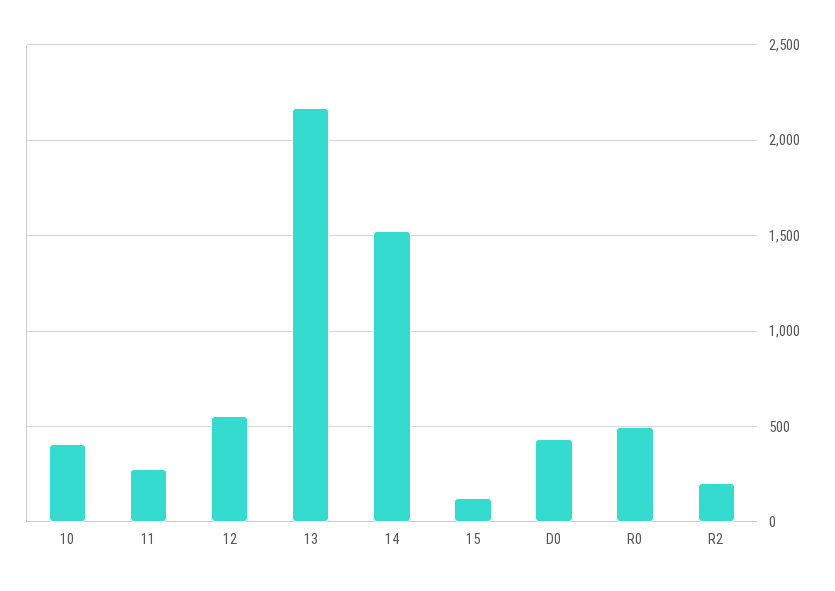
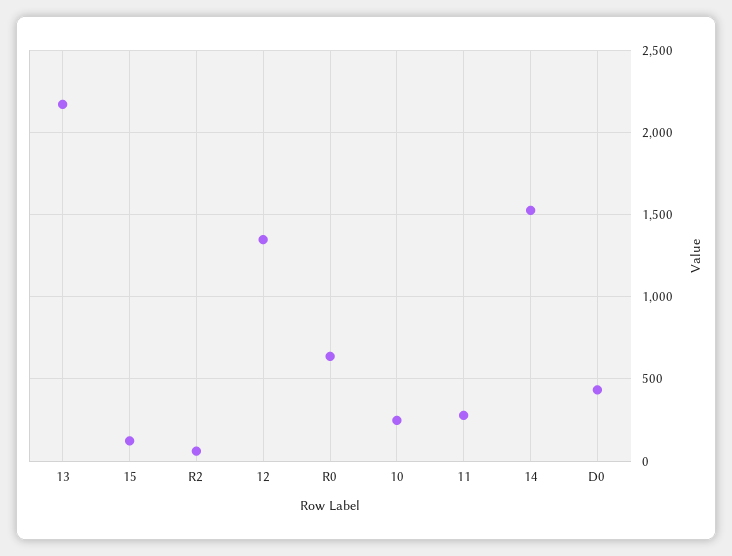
10: 400 -> 250
12: 550 -> 1350
R0: 500 -> 650
R2: 200 -> 50

